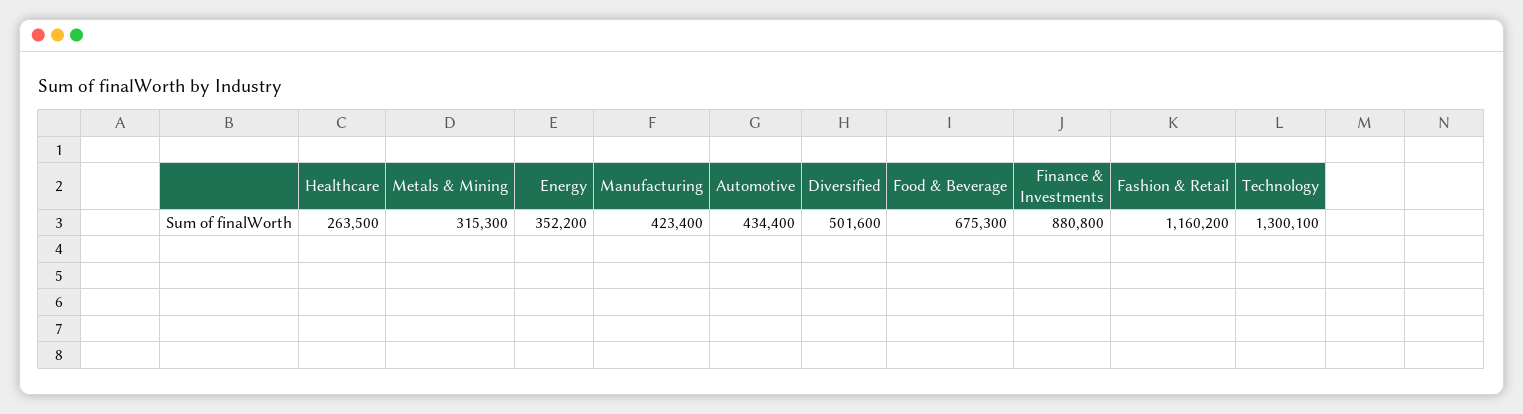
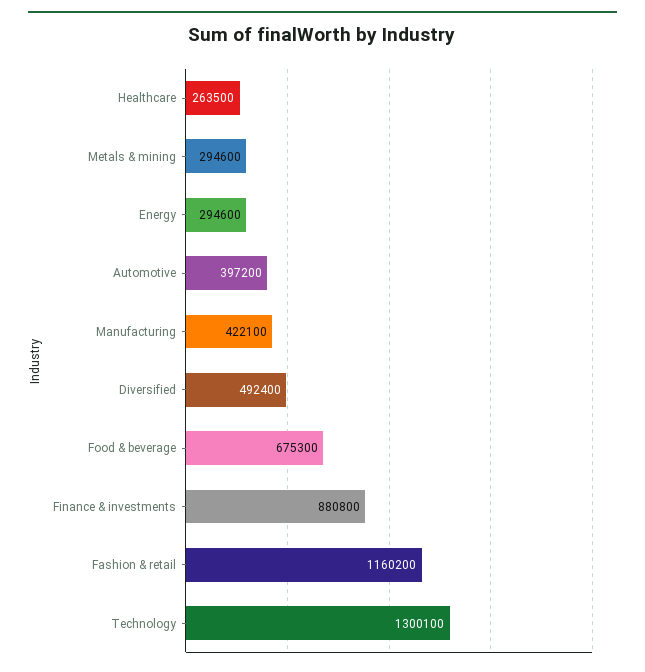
Metals & Mining: 315300 -> 294600
Energy: 352200 -> 294600
Manufacturing: 423400 -> 422100
Automotive: 434400 -> 397200
Diversified: 501600 -> 492400

